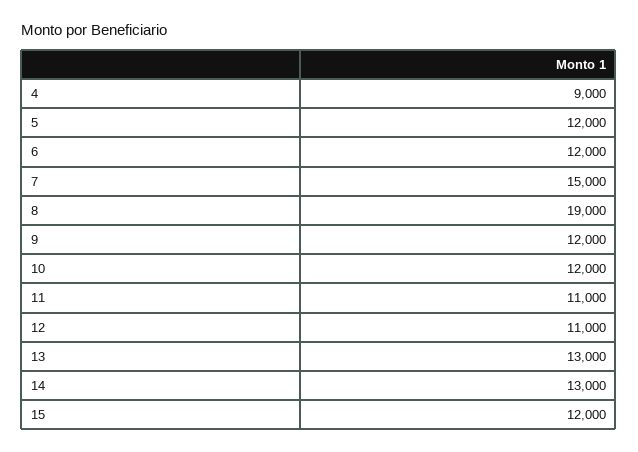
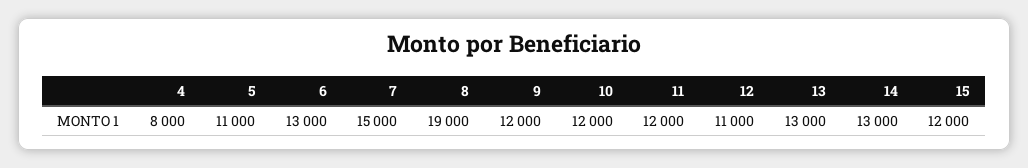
4: 9000 -> 8000
5: 12000 -> 11000
6: 12000 -> 13000
11: 11000 -> 12000

